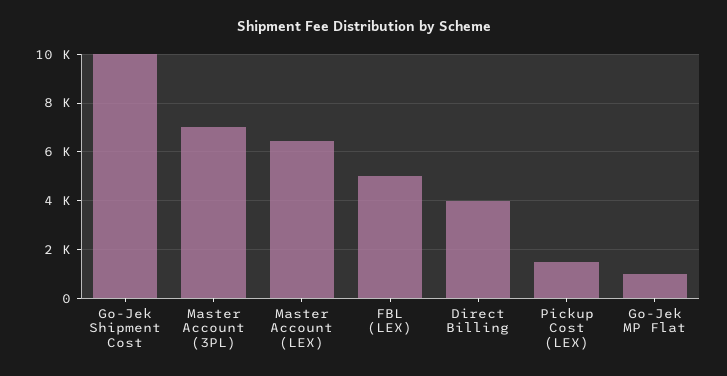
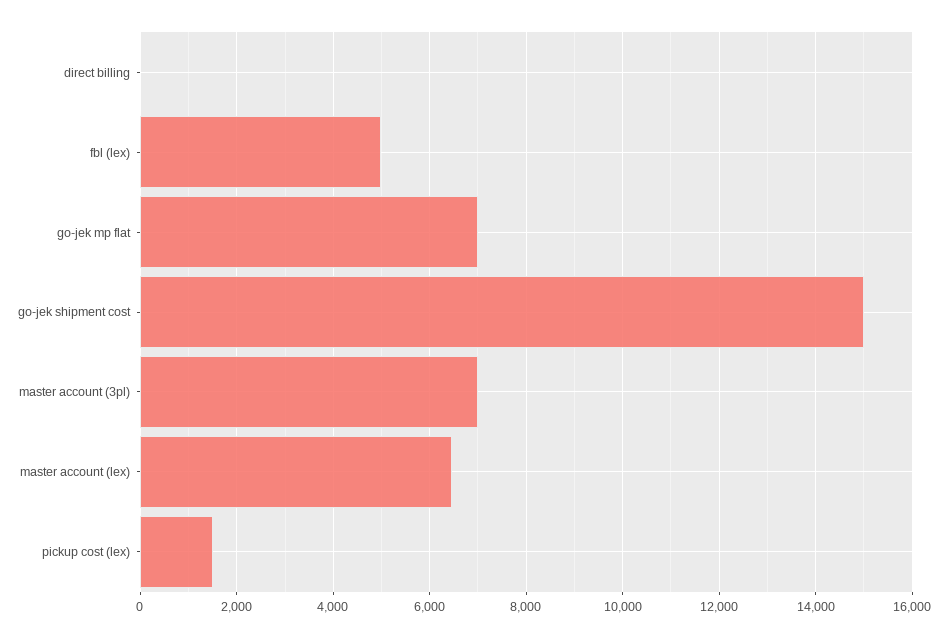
Go-Jek Shipment Cost: 10000 -> 15000
Direct Billing: 4000 -> 0
Go-Jek MP Flat: 1000 -> 7000

